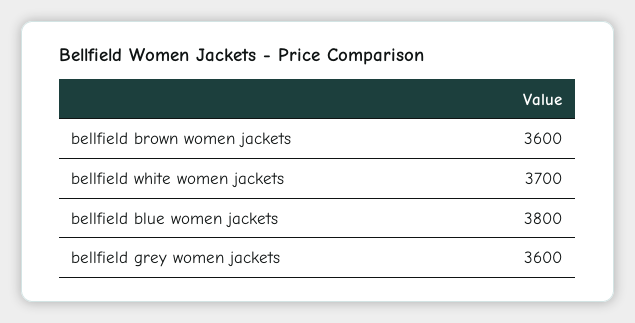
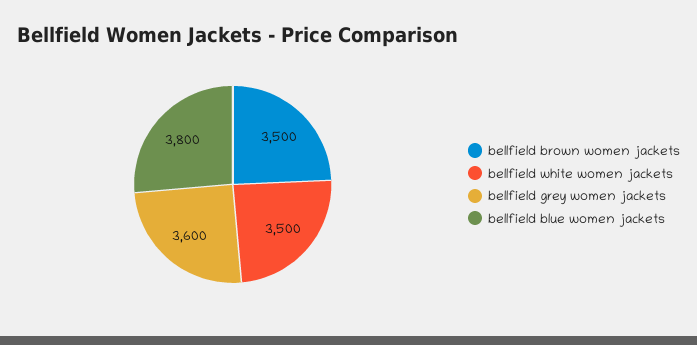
bellfield brown women jackets: 3600 -> 3500
bellfield white women jackets: 3700 -> 3500

